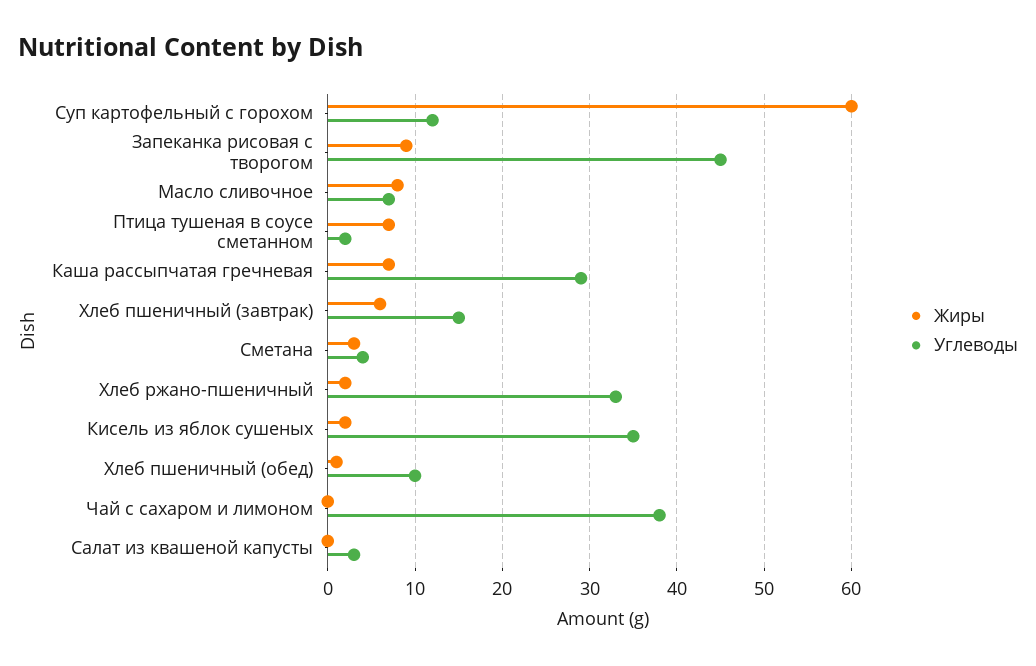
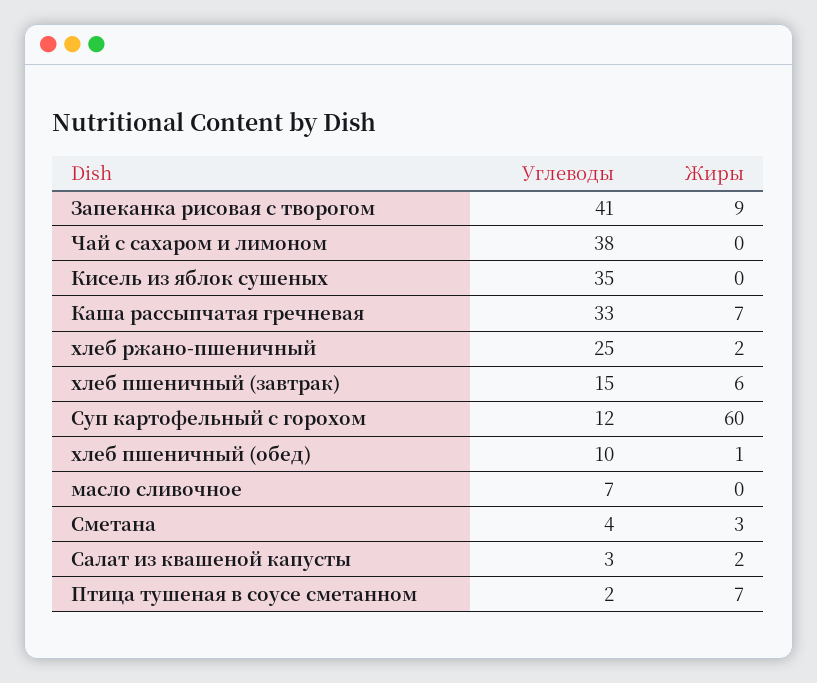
Углеводы, Запеканка рисовая с творогом: 45 -> 41
Жиры, Масло сливочное: 8 -> 0
Углеводы, Каша рассыпчатая гречневая: 29 -> 33
Углеводы, Хлеб ржано-пшеничный: 33 -> 25
Жиры, Кисель из яблок сушеных: 2 -> 0
Жиры, Салат из квашеной капусты: 0 -> 2

